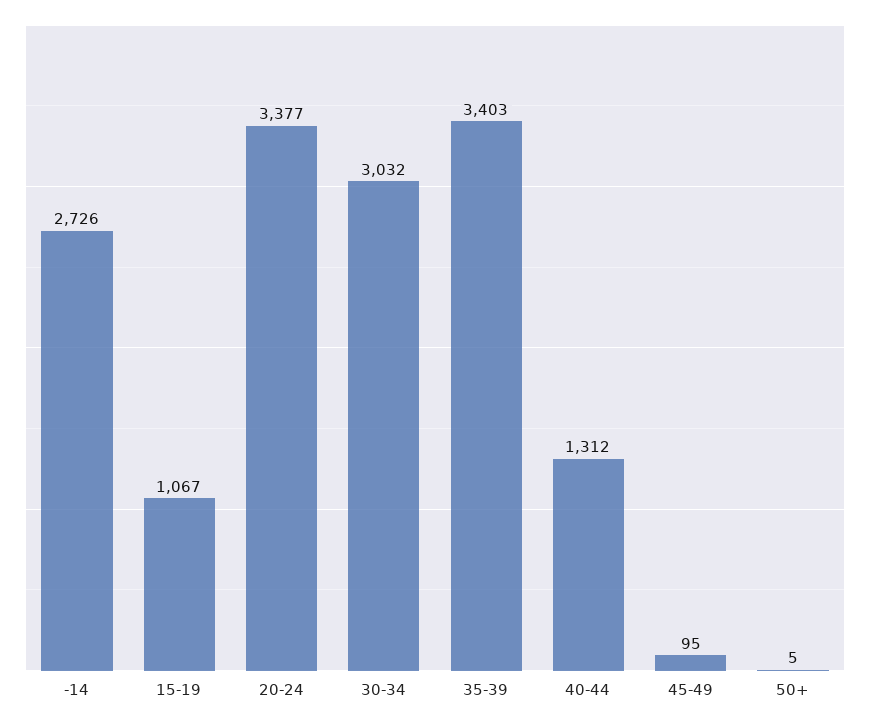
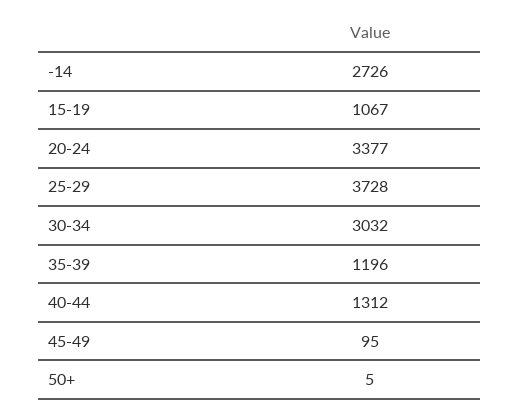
35-39: 3403 -> 1196
25-29: none -> 3728

